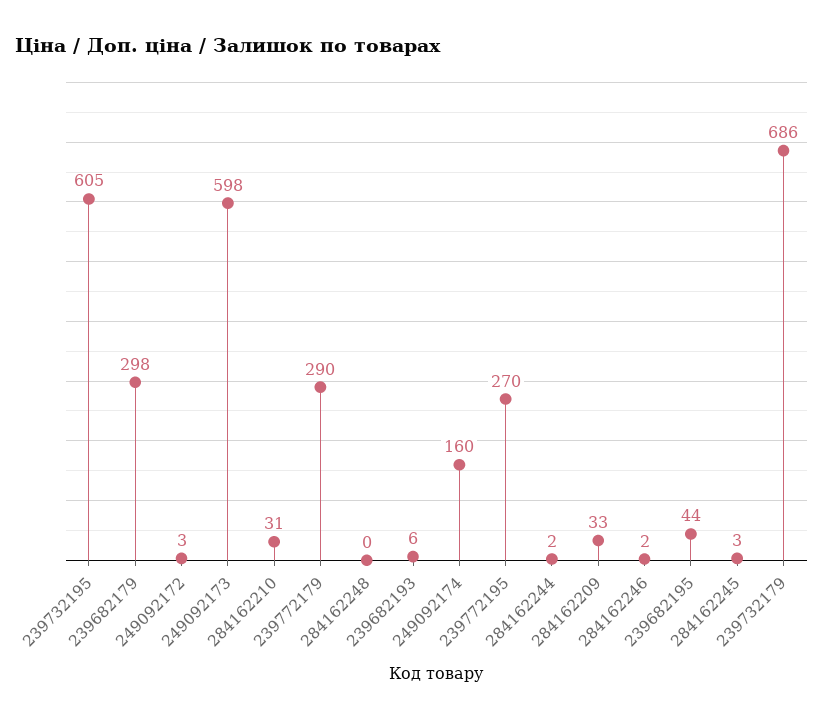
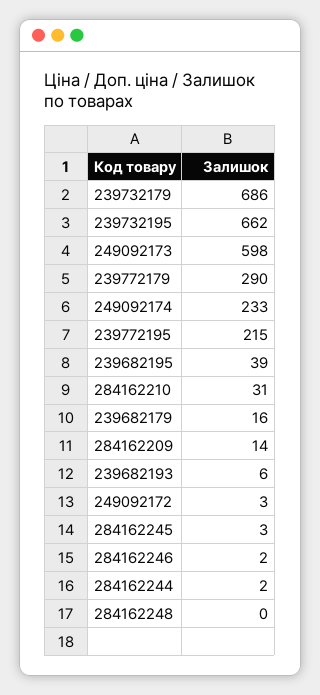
239732195: 605 -> 662
239682179: 298 -> 16
249092174: 160 -> 233
239772195: 270 -> 215
284162209: 33 -> 14
239682195: 44 -> 39

